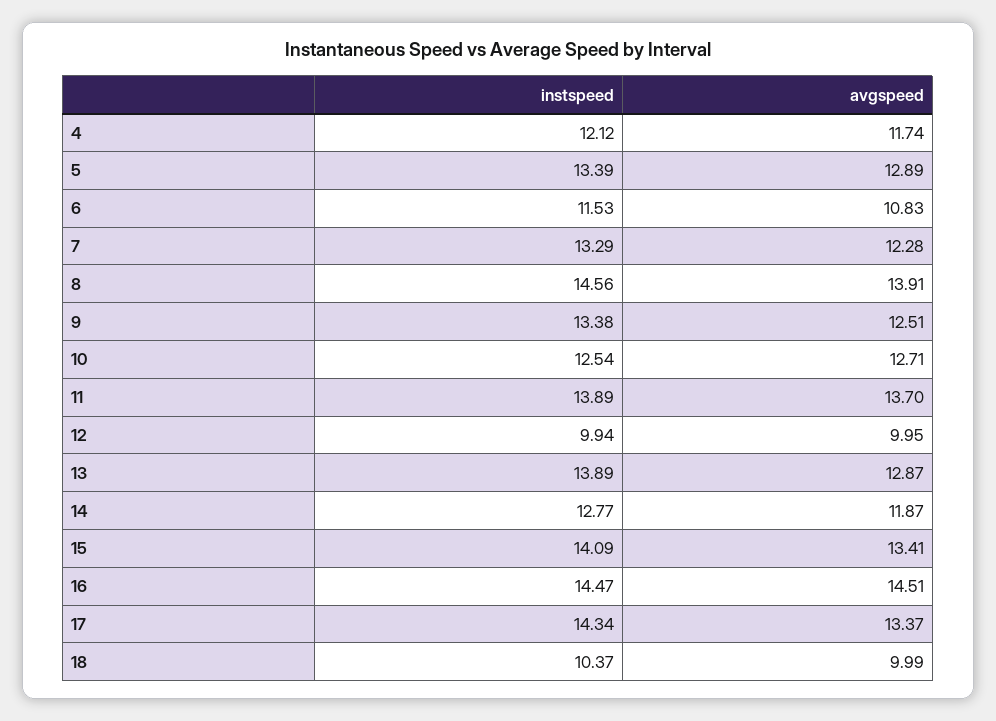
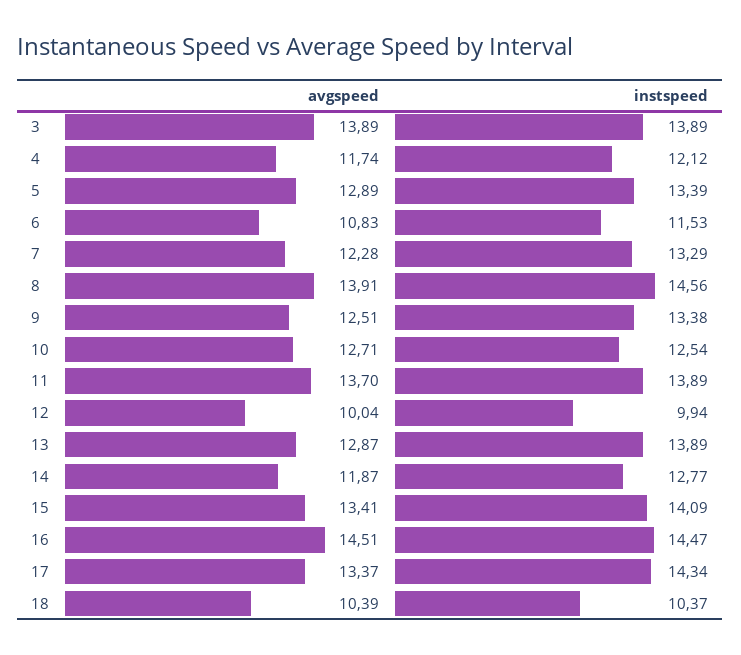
avgspeed, 12: 9.95 -> 10.04
avgspeed, 18: 9.99 -> 10.39
avgspeed, 3: none -> 13.89
instspeed, 3: none -> 13.89

